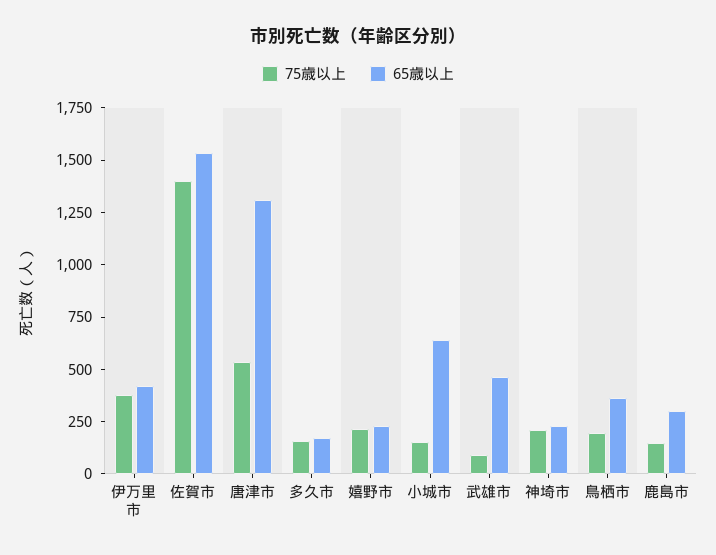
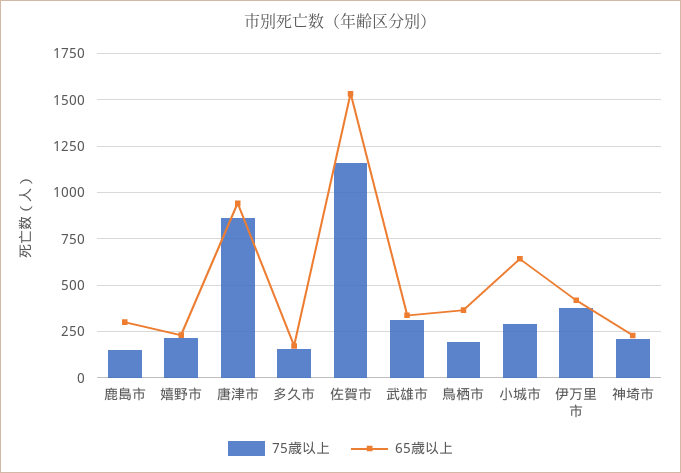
75歳以上, 佐賀市: 1400 -> 1150
75歳以上, 唐津市: 550 -> 850
65歳以上, 唐津市: 1300 -> 950
75歳以上, 小城市: 150 -> 300
75歳以上, 武雄市: 100 -> 300
65歳以上, 武雄市: 450 -> 350

